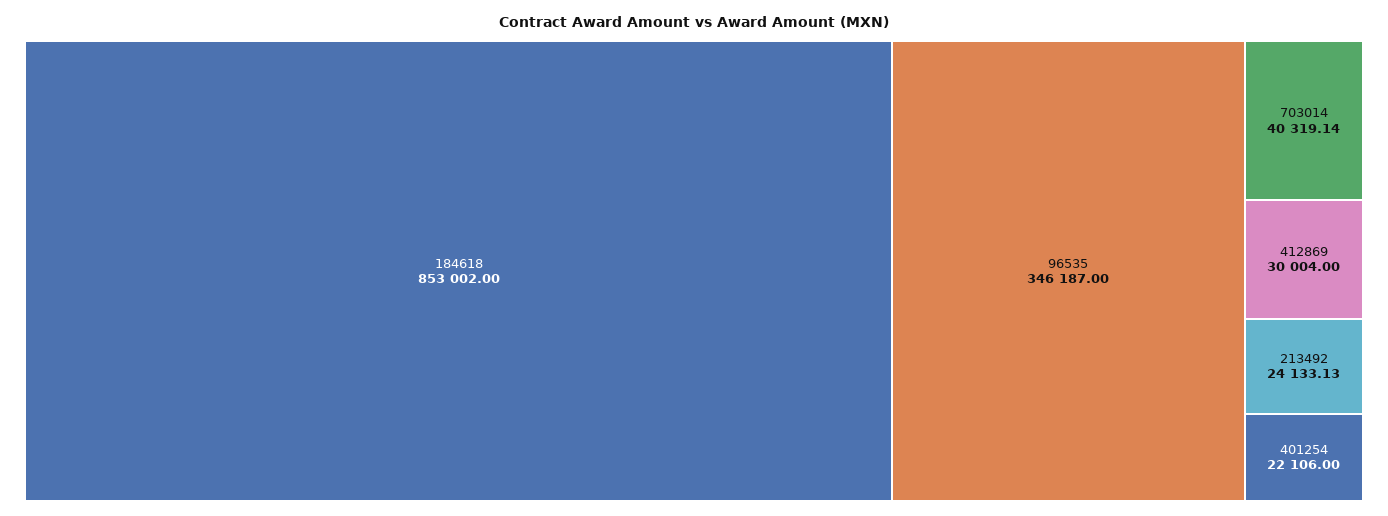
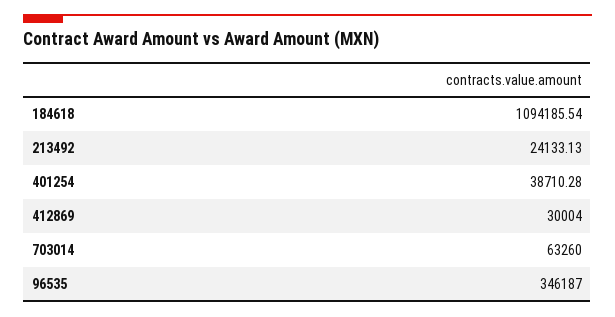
184618: 853002 -> 1094185.54
703014: 40319.14 -> 63260
401254: 22106 -> 38710.28

